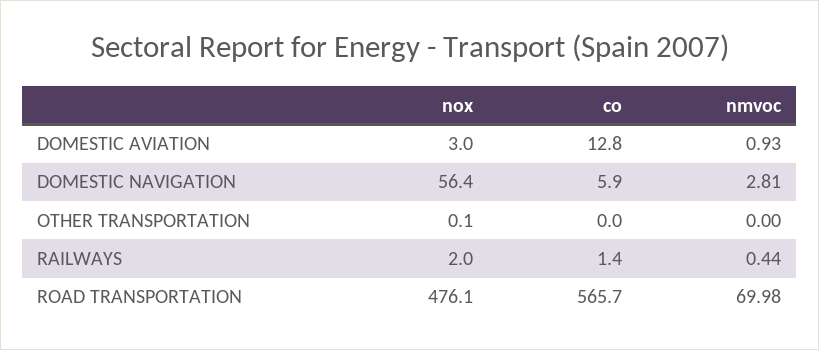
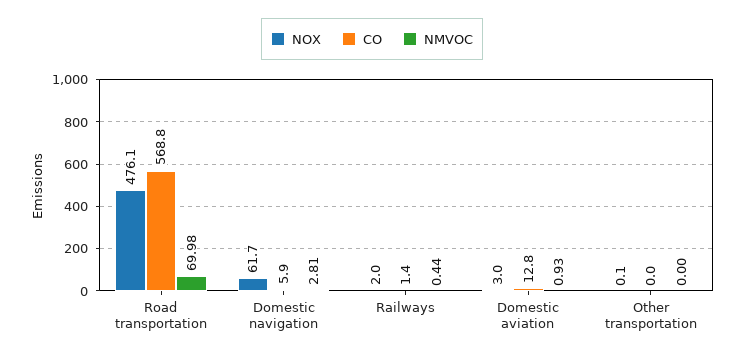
nox, DOMESTIC NAVIGATION: 56.4 -> 61.7
co, ROAD TRANSPORTATION: 565.7 -> 568.8

